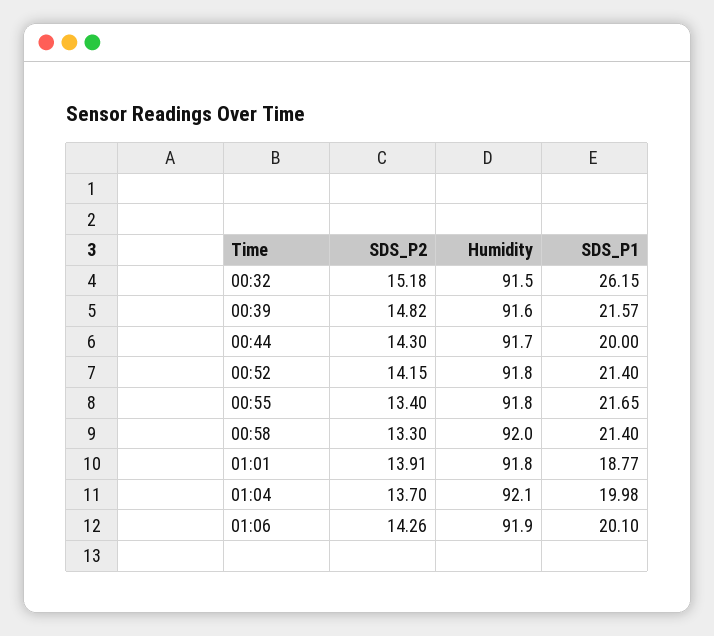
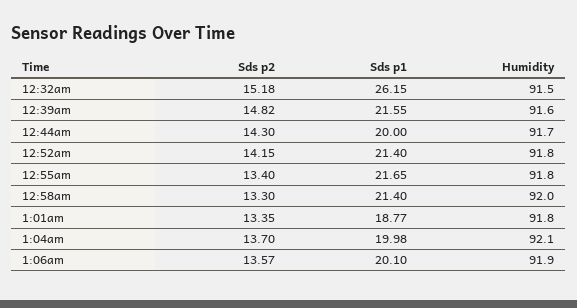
SDS_P1, 00:39: 21.57 -> 21.55
SDS_P2, 01:01: 13.91 -> 13.35
SDS_P2, 01:06: 14.26 -> 13.57

